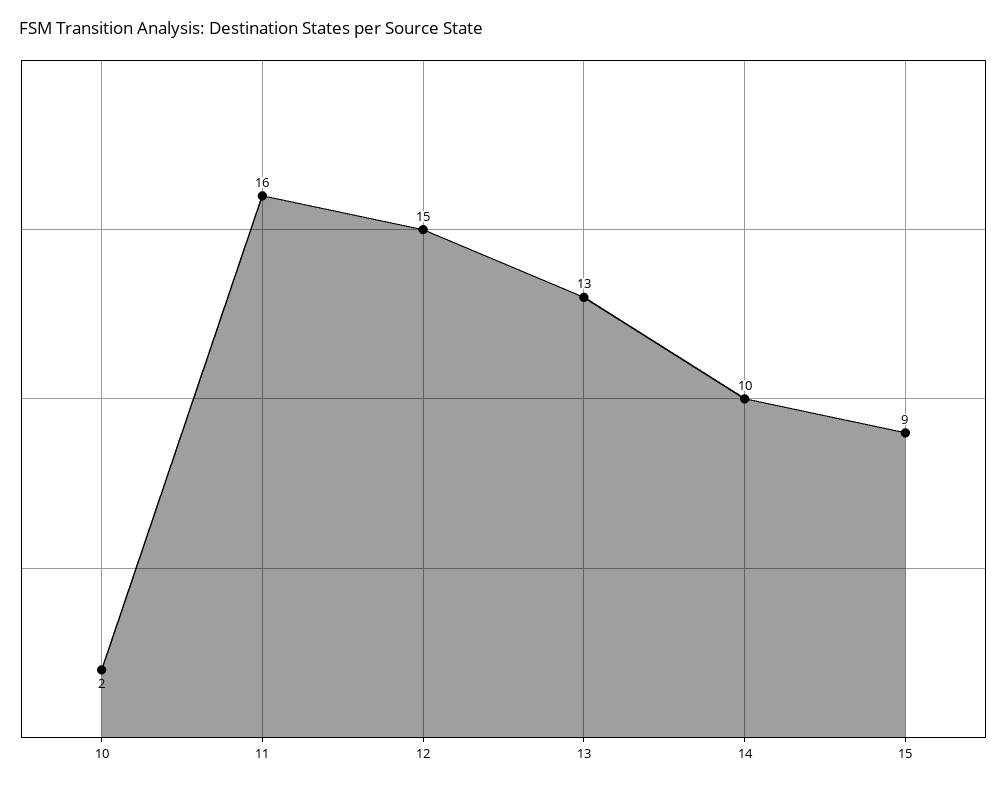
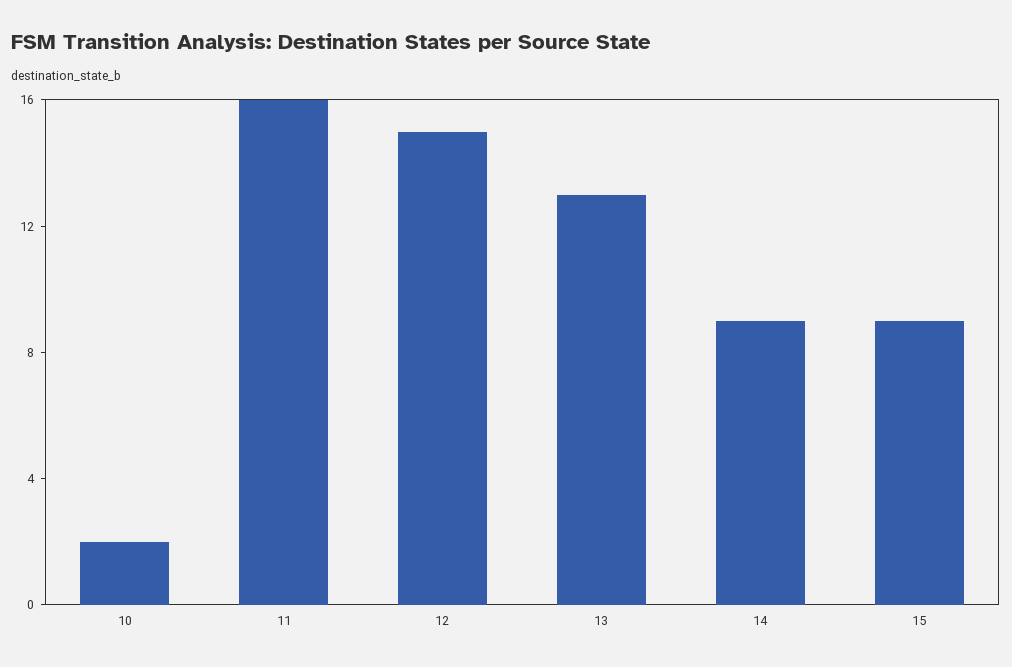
14: 10 -> 9

